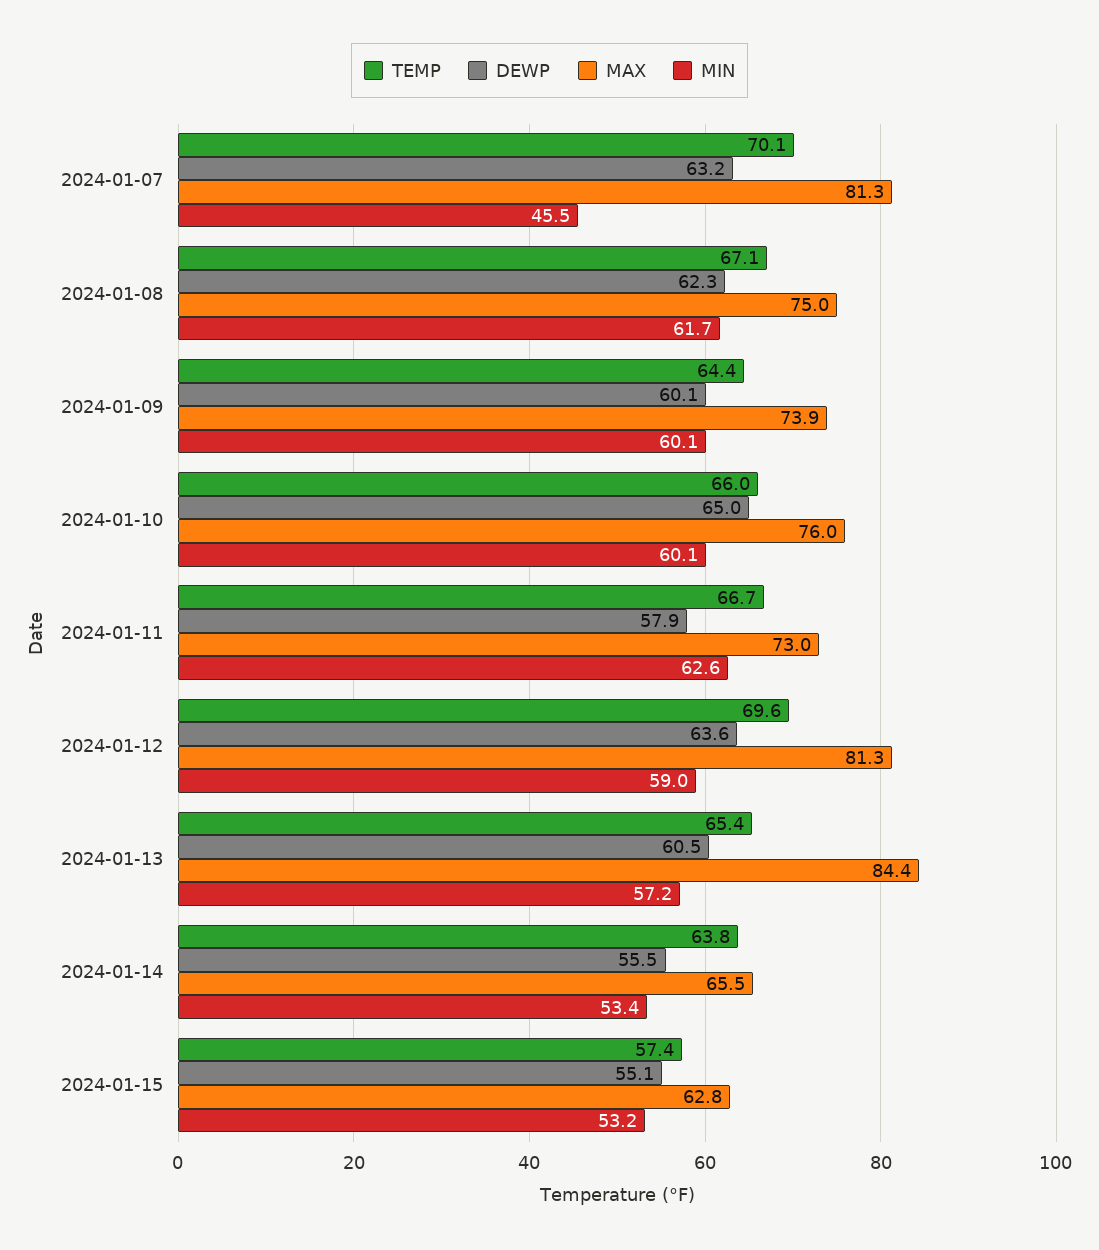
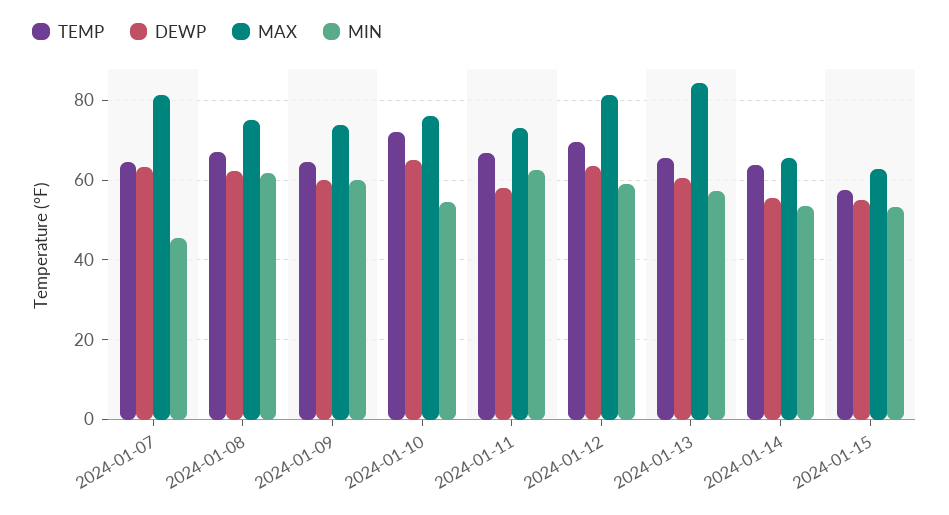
TEMP, 2024-01-07: 70.1 -> 64
TEMP, 2024-01-10: 66 -> 72
MIN, 2024-01-10: 60.1 -> 54

